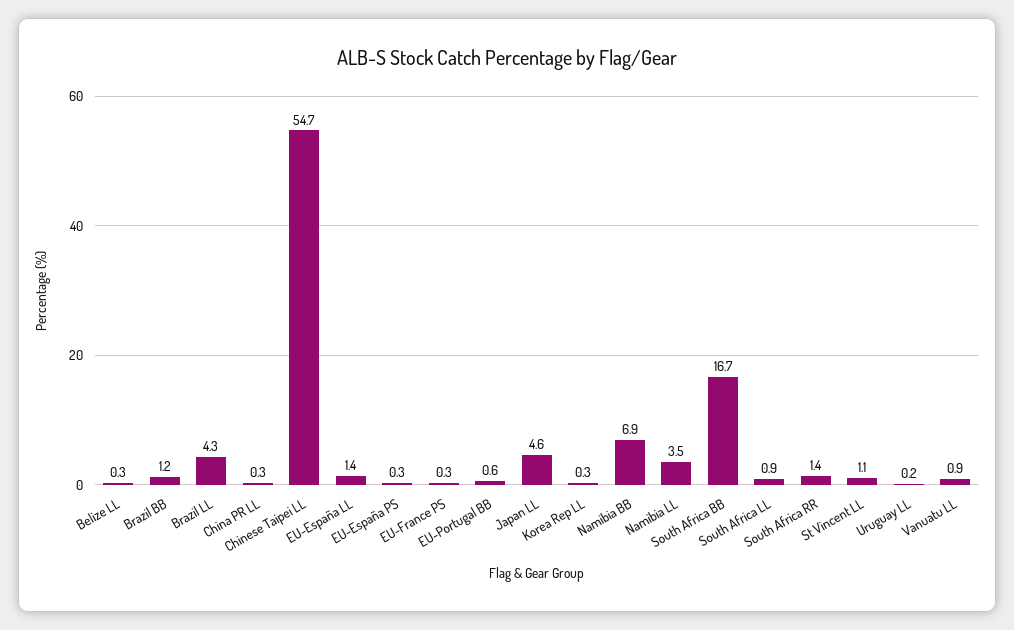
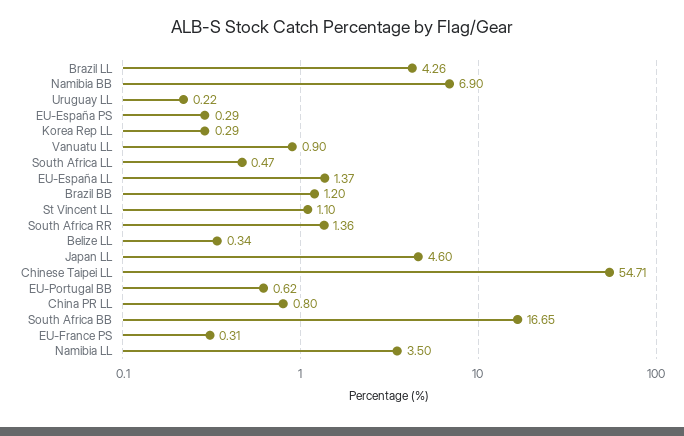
China PR LL: 0.3 -> 0.8
South Africa LL: 0.9 -> 0.47

